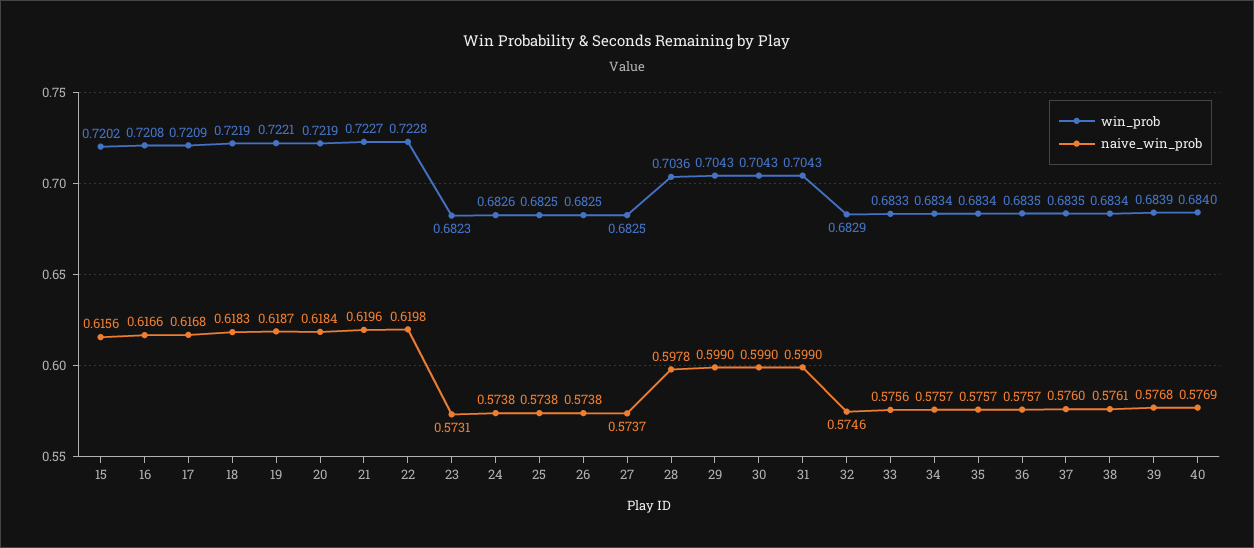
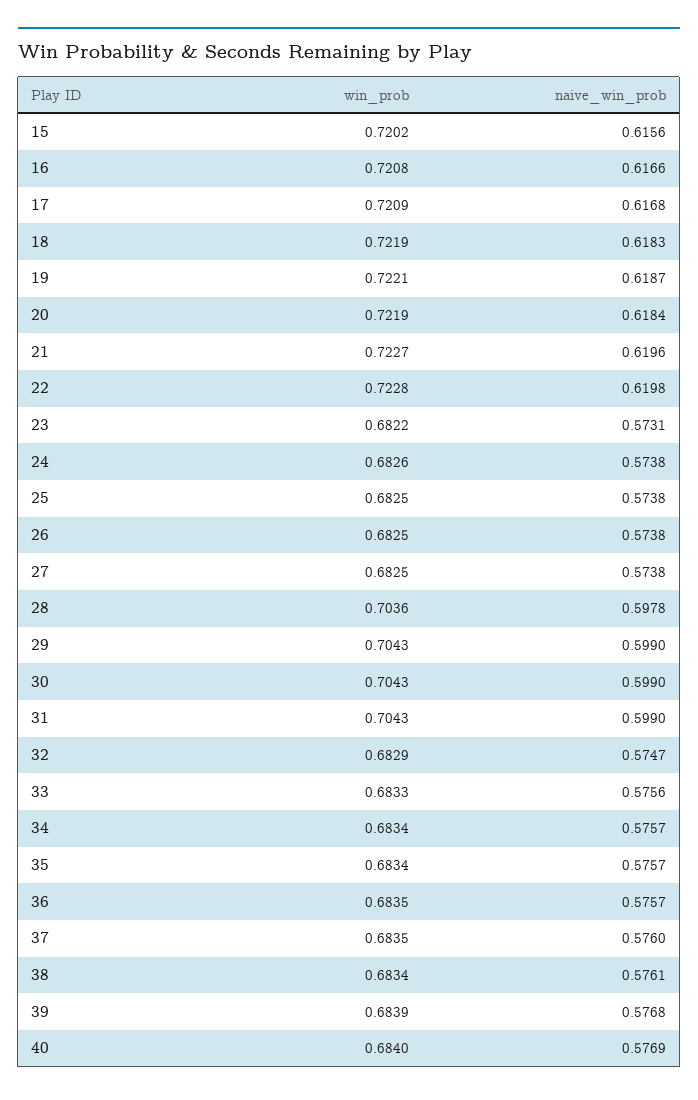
win_prob, 23: 0.6823 -> 0.6822
naive_win_prob, 27: 0.5737 -> 0.5738
naive_win_prob, 32: 0.5746 -> 0.5747

